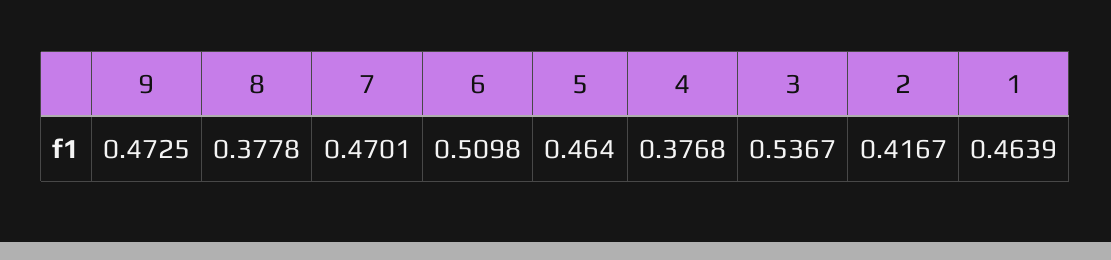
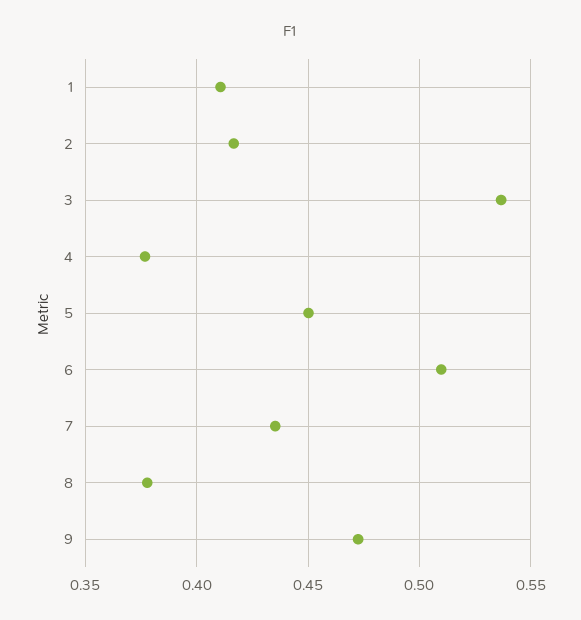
7: 0.4701 -> 0.435
5: 0.464 -> 0.45
1: 0.4639 -> 0.41

